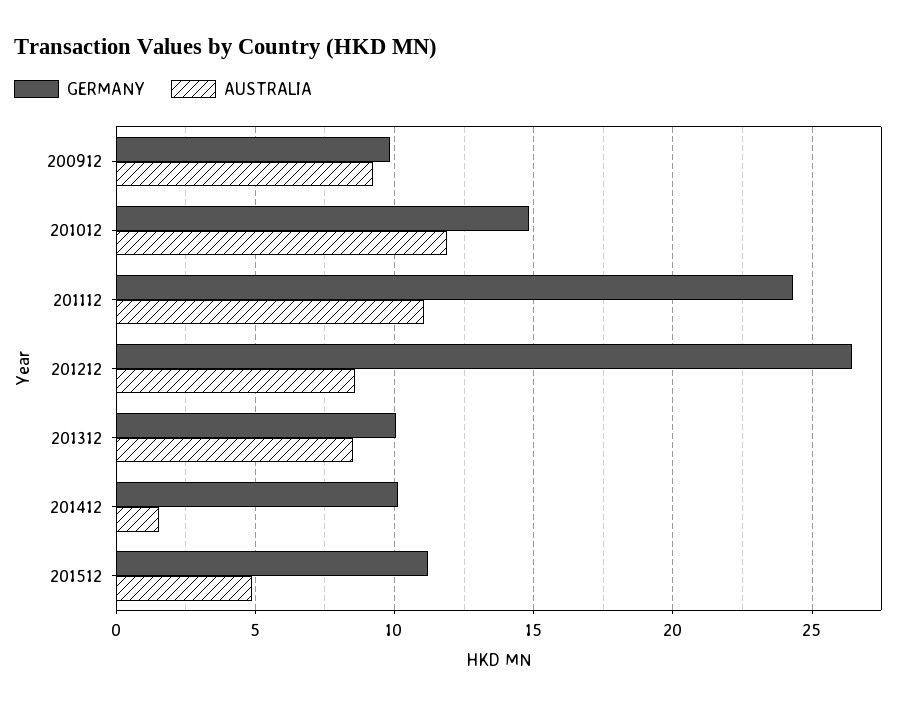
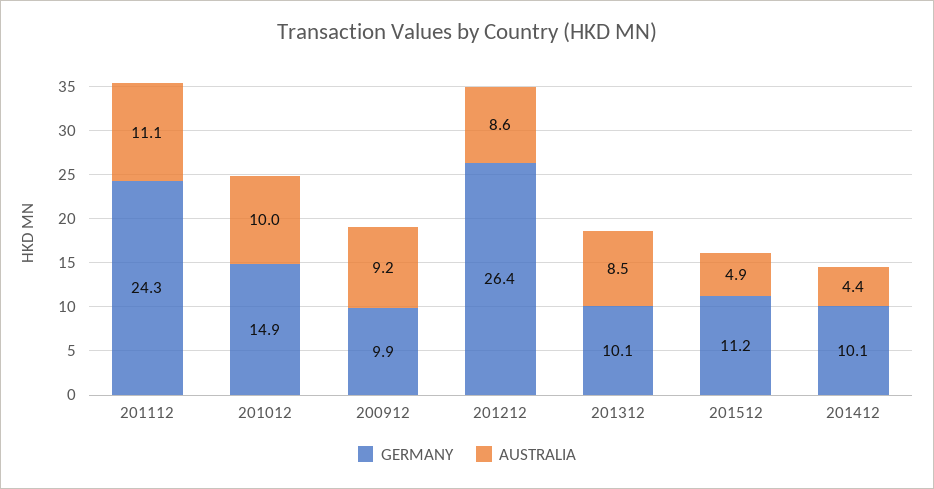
AUSTRALIA, 201012: 12 -> 10
AUSTRALIA, 201412: 1.5 -> 4.4

